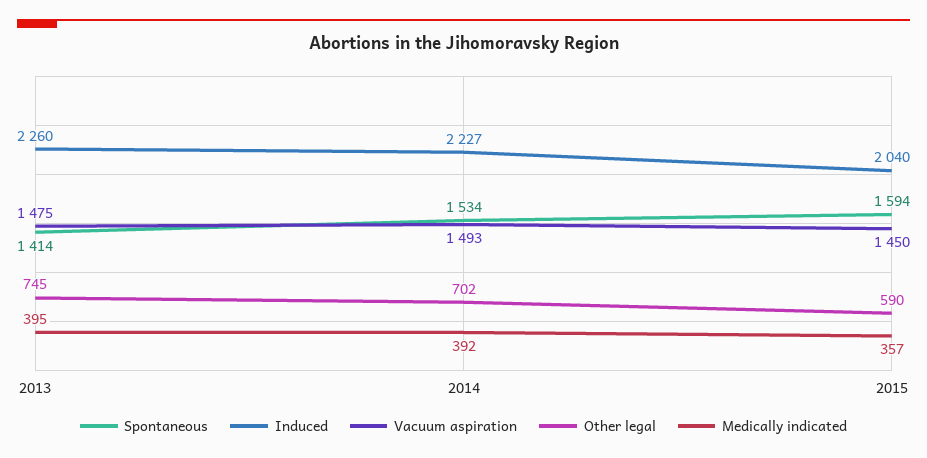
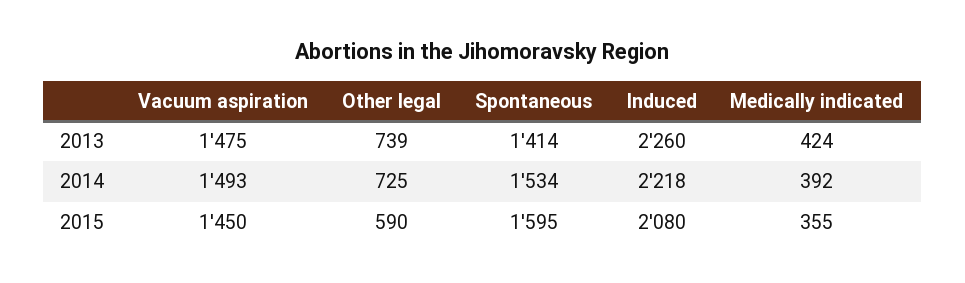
Other legal, 2013: 745 -> 739
Medically indicated, 2013: 395 -> 424
Induced, 2014: 2227 -> 2218
Other legal, 2014: 702 -> 725
Spontaneous, 2015: 1594 -> 1595
Induced, 2015: 2040 -> 2080
Medically indicated, 2015: 357 -> 355

